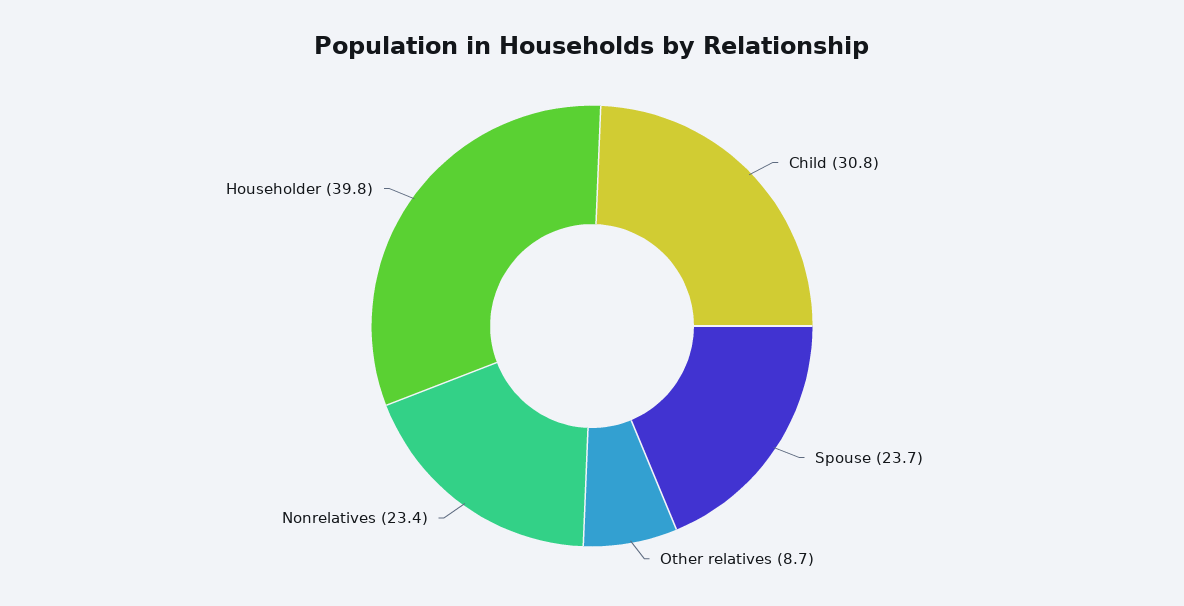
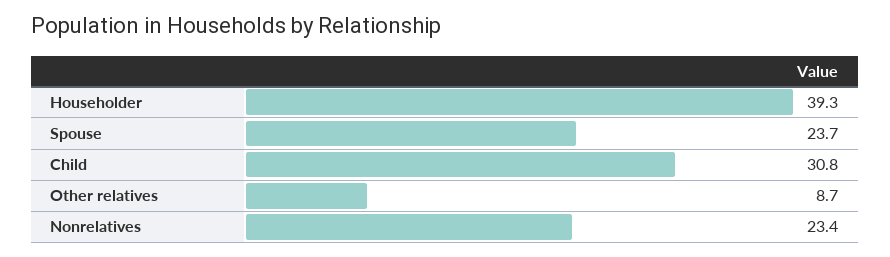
Householder: 39.8 -> 39.3

